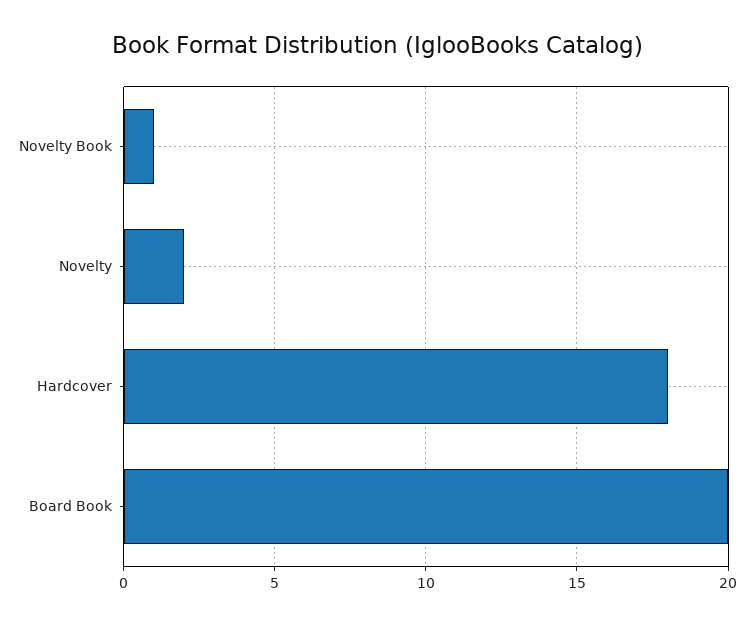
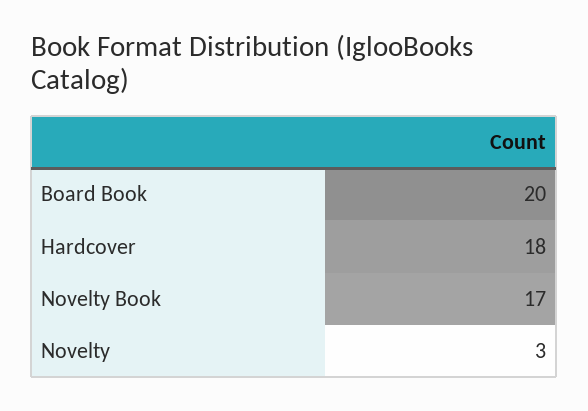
Novelty Book: 1 -> 17
Novelty: 2 -> 3

